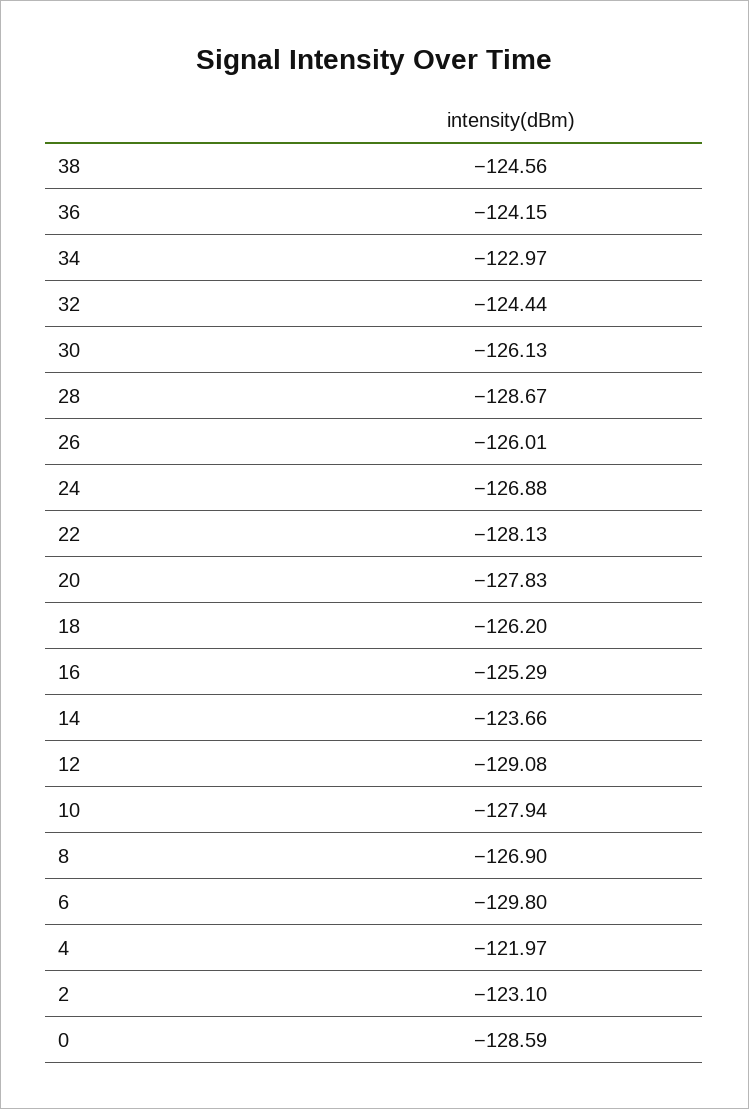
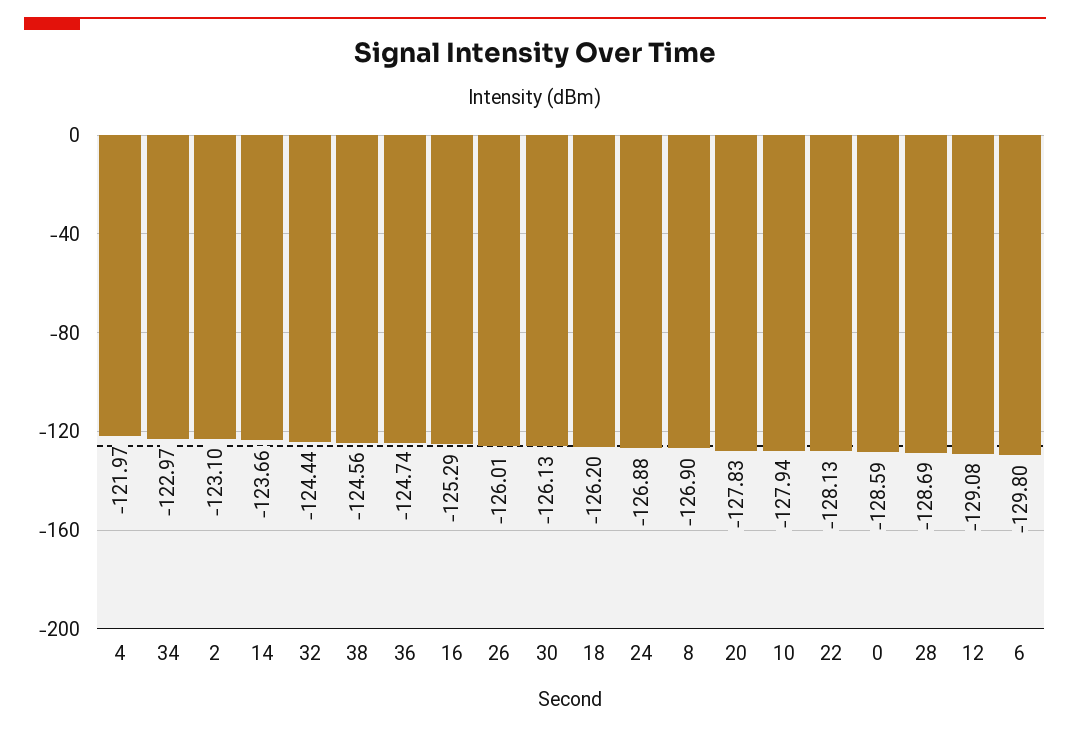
36: -124.15 -> -124.74
28: -128.67 -> -128.69

